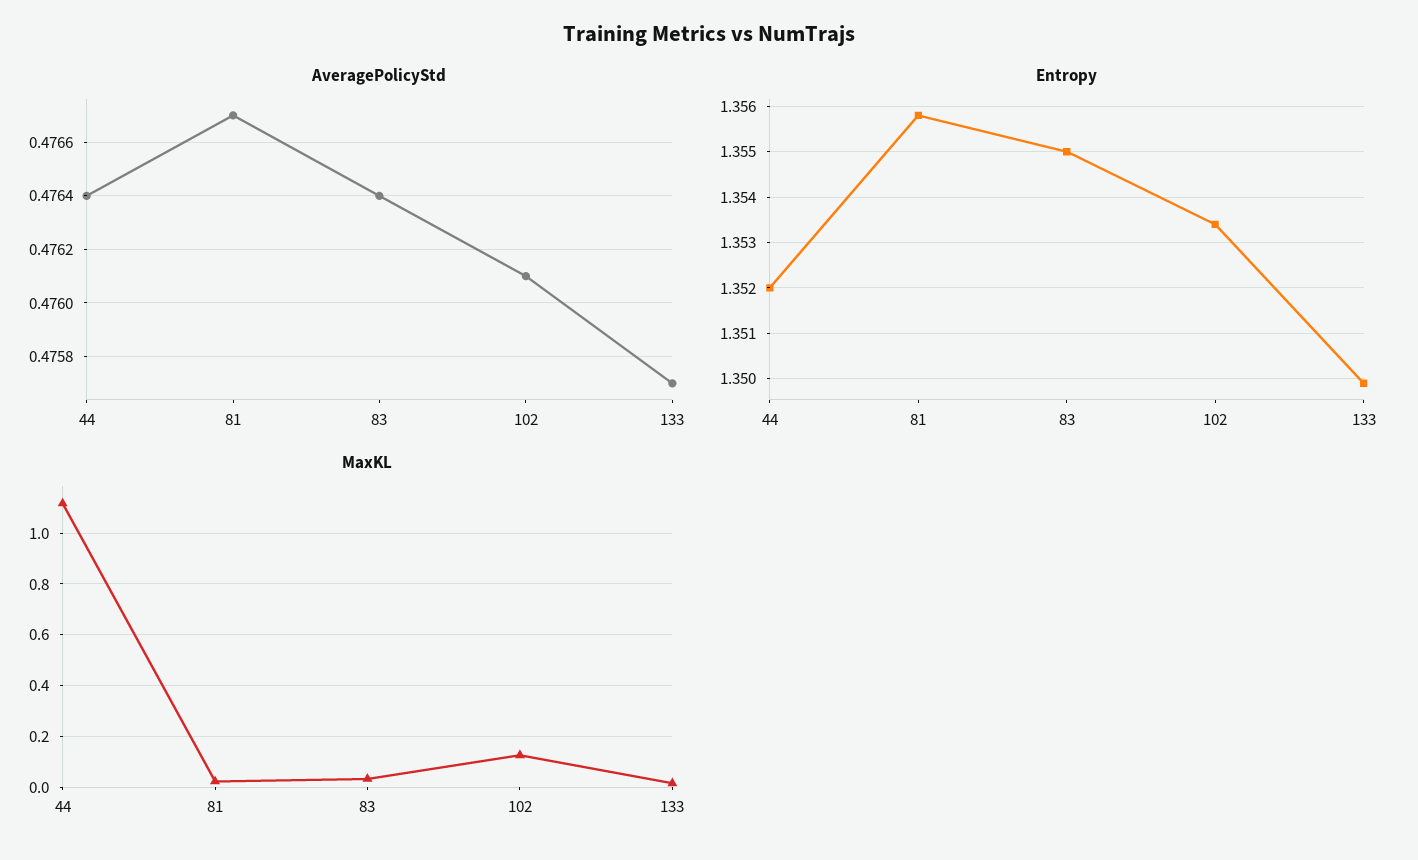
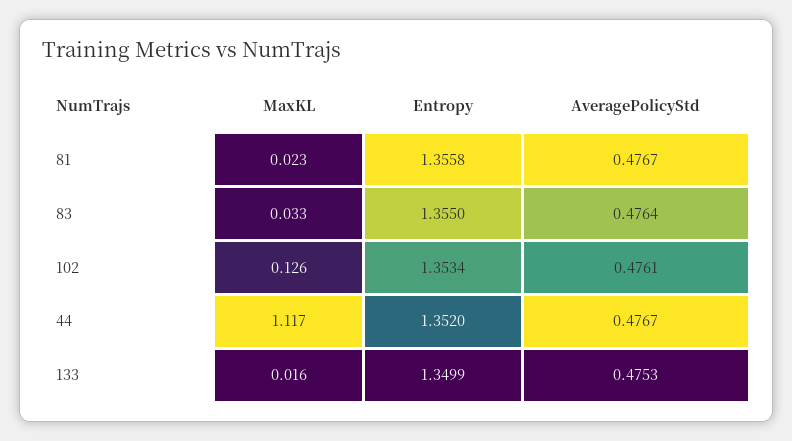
AveragePolicyStd, 44: 0.4764 -> 0.4767
AveragePolicyStd, 133: 0.4757 -> 0.4753

